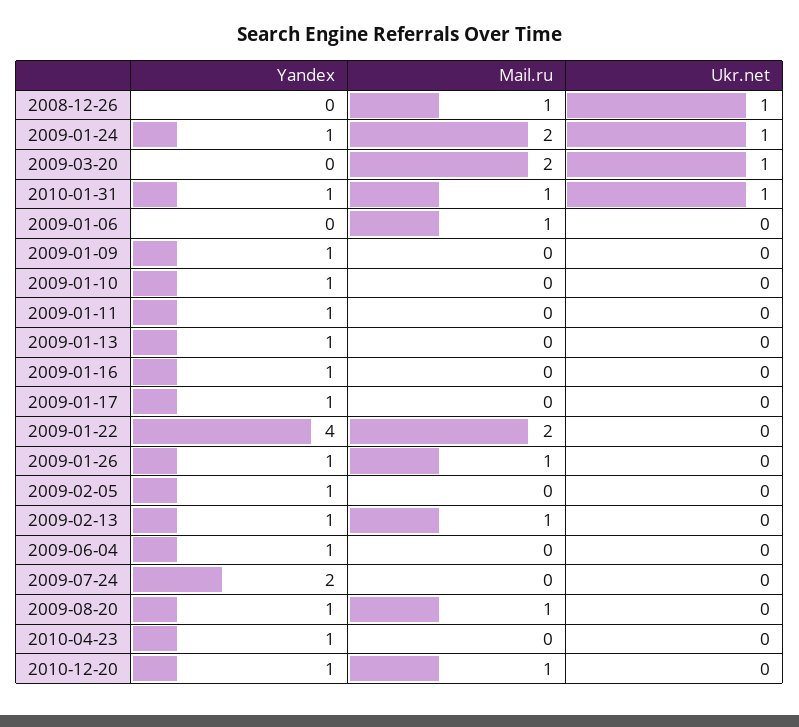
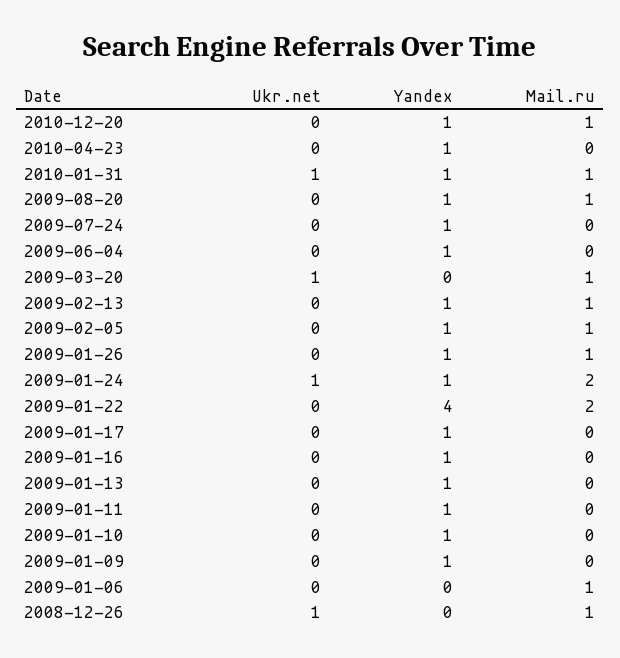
Mail.ru, 2009-03-20: 2 -> 1
Mail.ru, 2009-02-05: 0 -> 1
Yandex, 2009-07-24: 2 -> 1

